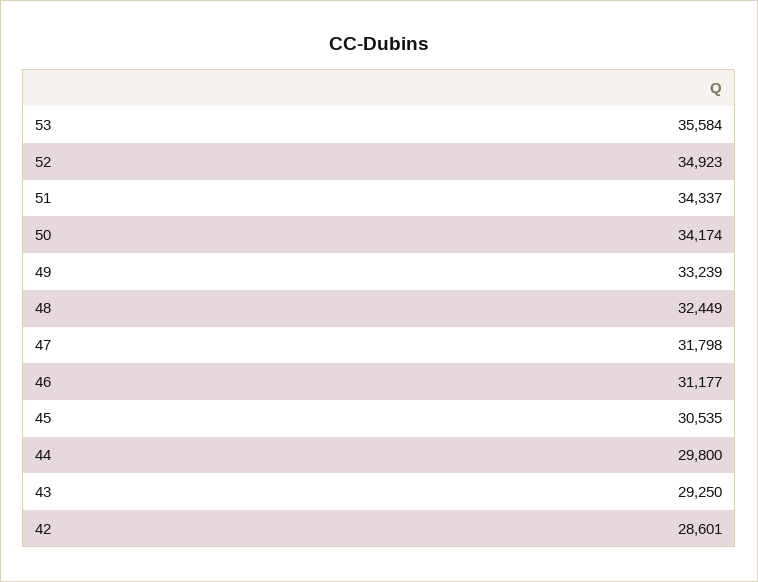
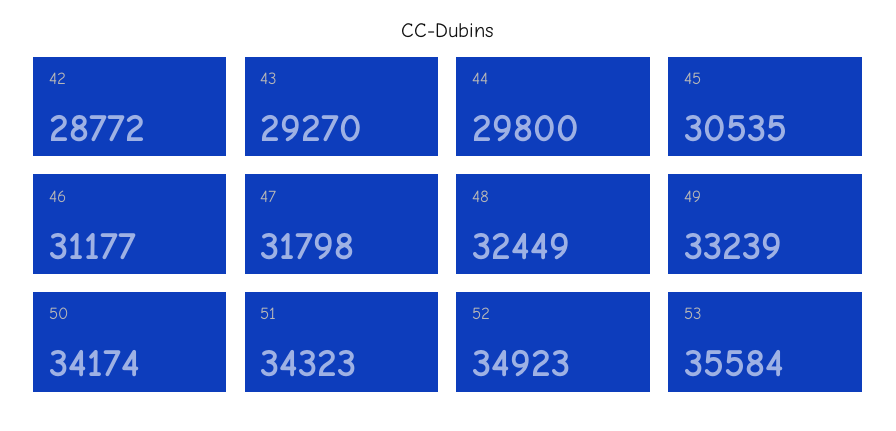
51: 34337 -> 34323
43: 29250 -> 29270
42: 28601 -> 28772

